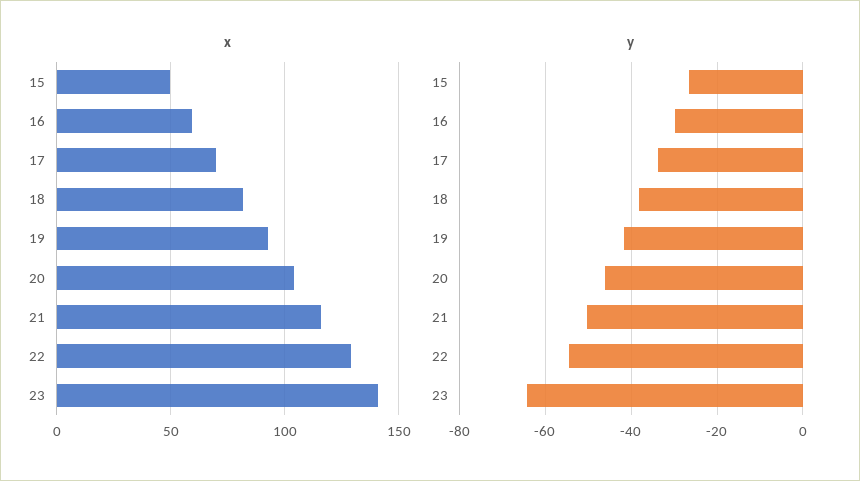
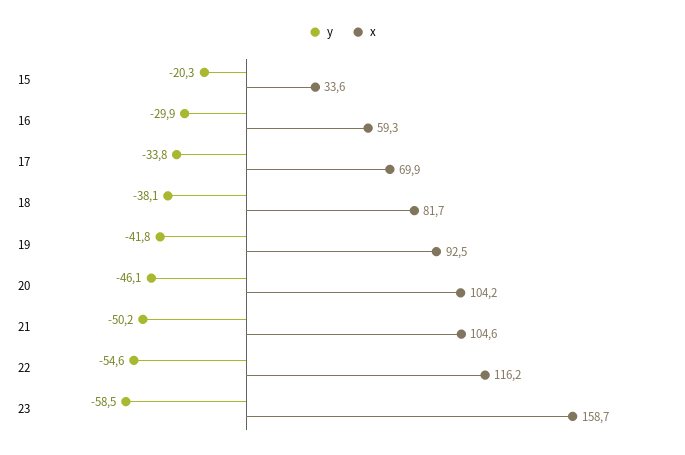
x, 15: 50 -> 33.6
x, 21: 115 -> 104.6
x, 22: 130 -> 116.2
x, 23: 140 -> 158.7
y, 15: -26 -> -20.3
y, 23: -64 -> -58.5

